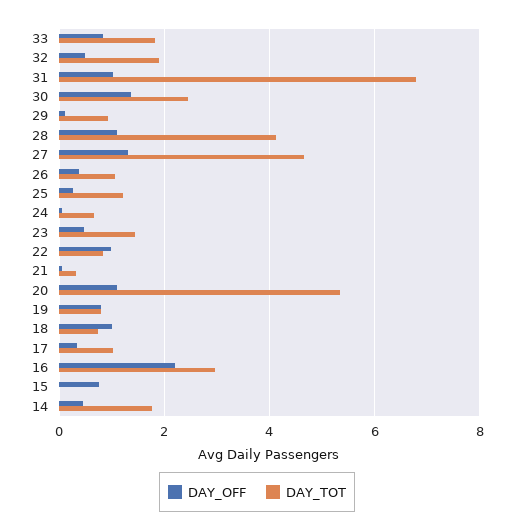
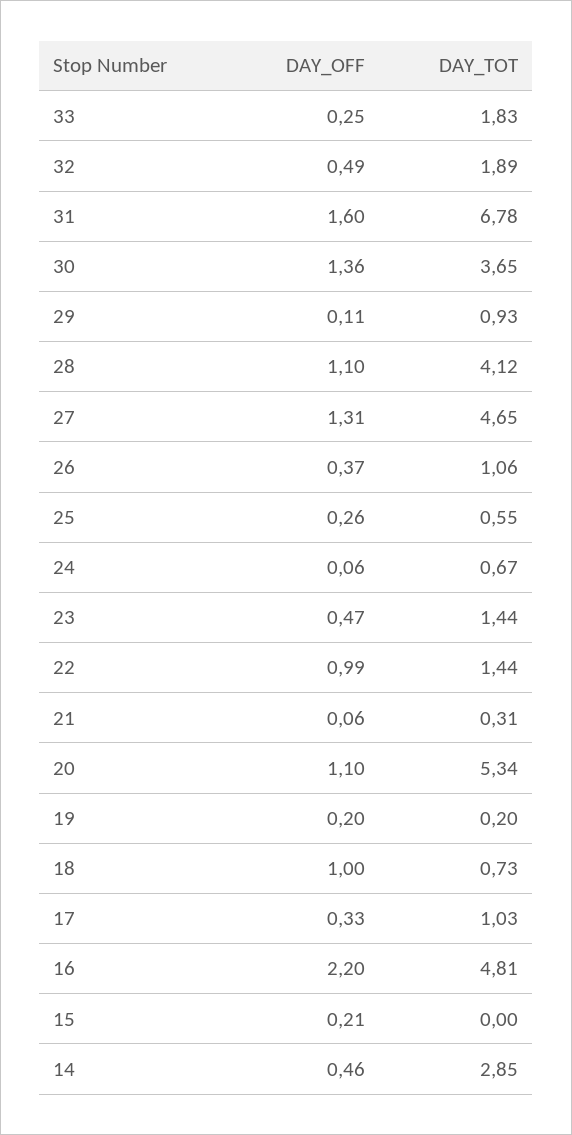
DAY_OFF, 33: 0.8 -> 0.25
DAY_OFF, 31: 1 -> 1.6
DAY_TOT, 30: 2.4 -> 3.65
DAY_TOT, 25: 1.2 -> 0.55
DAY_TOT, 22: 0.8 -> 1.44
DAY_OFF, 19: 0.8 -> 0.2
DAY_TOT, 19: 0.8 -> 0.2
DAY_TOT, 16: 3 -> 4.81
DAY_OFF, 15: 0.8 -> 0.21
DAY_TOT, 14: 1.8 -> 2.85

